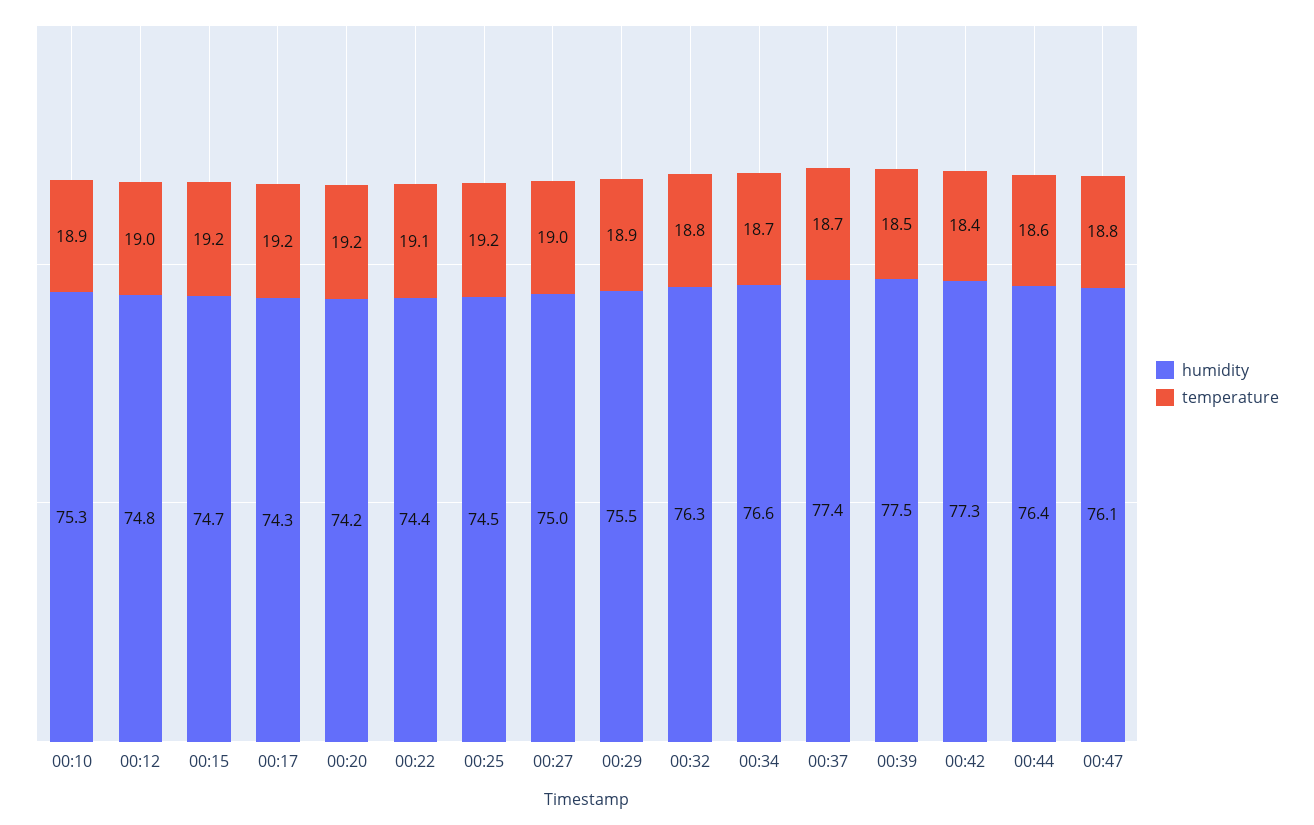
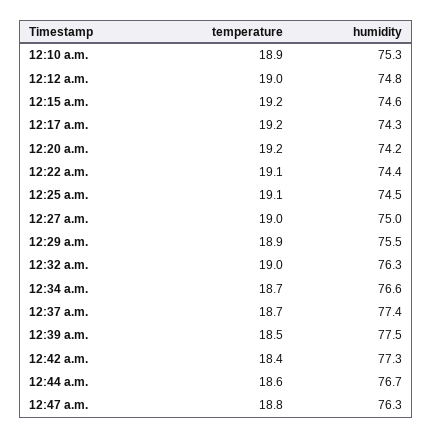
humidity, 00:15: 74.7 -> 74.6
temperature, 00:25: 19.2 -> 19.1
temperature, 00:32: 18.8 -> 19
humidity, 00:44: 76.4 -> 76.7
humidity, 00:47: 76.1 -> 76.3

